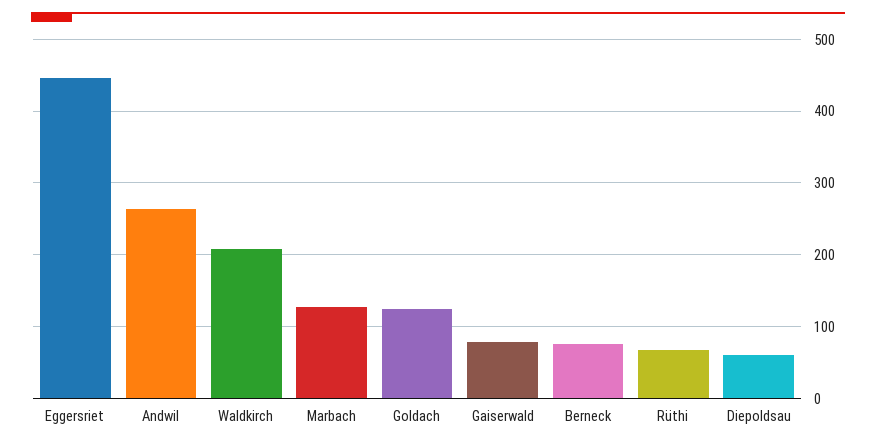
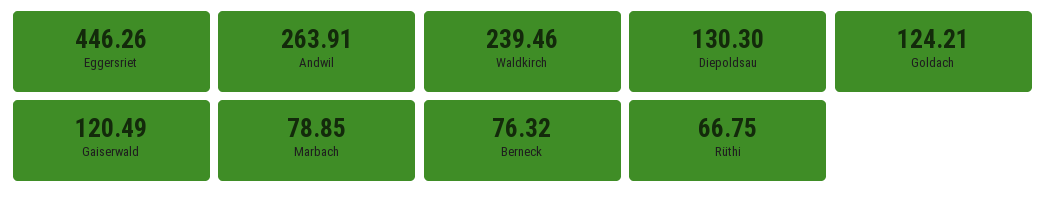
Waldkirch: 210 -> 239.46
Marbach: 130 -> 78.85
Gaiserwald: 80 -> 120.49
Diepoldsau: 60 -> 130.3

